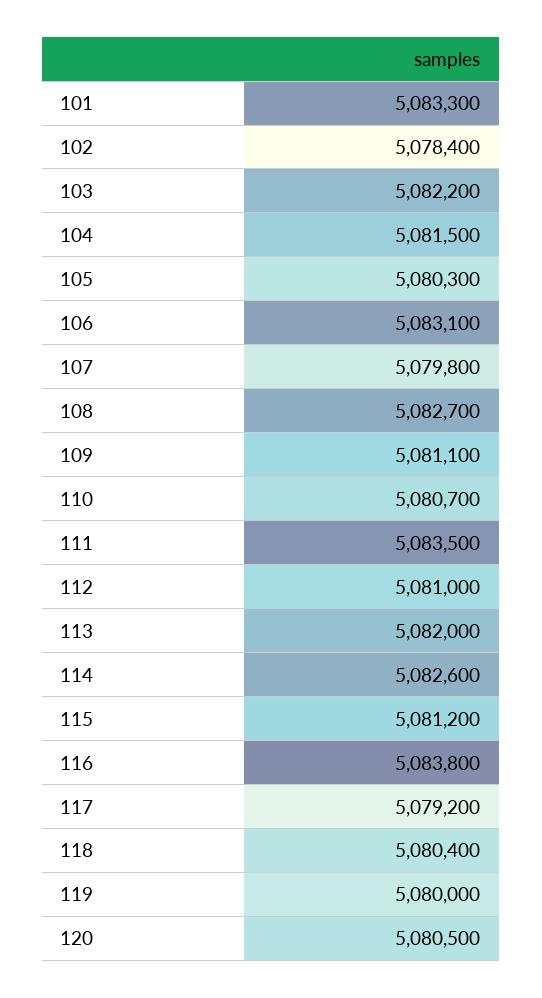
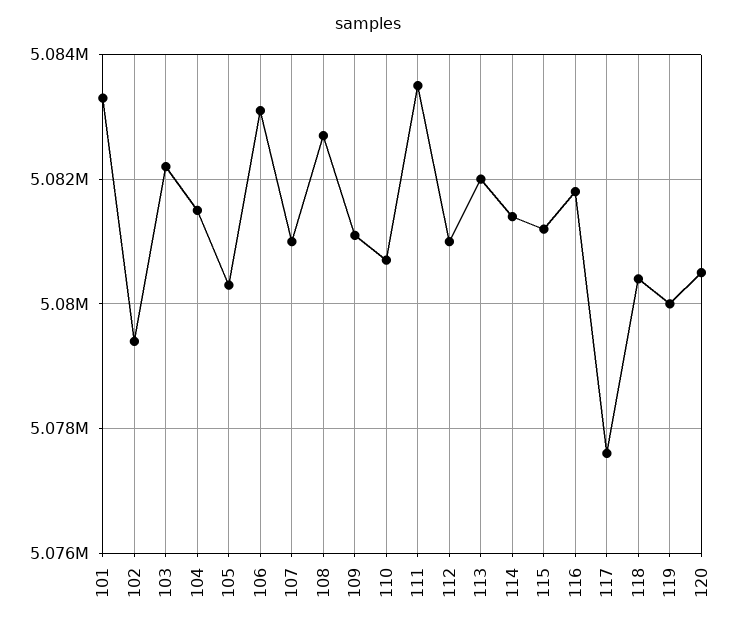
102: 5078400 -> 5079400
107: 5079800 -> 5081000
114: 5082600 -> 5081400
116: 5083800 -> 5081800
117: 5079200 -> 5077600

